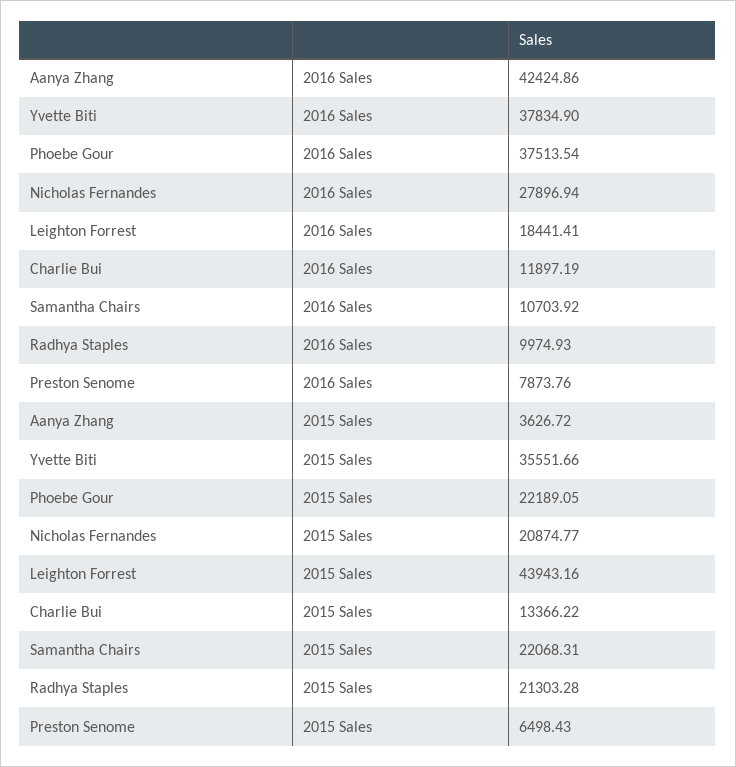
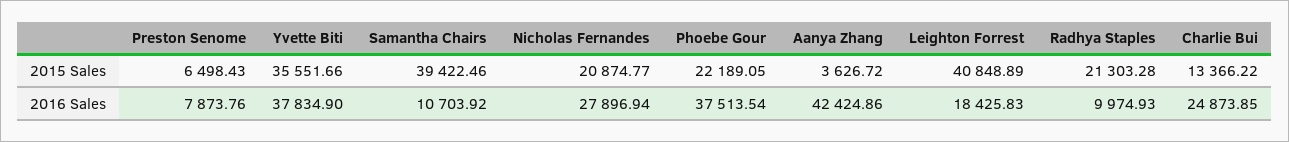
Leighton Forrest, 2016 Sales: 18441.41 -> 18425.83
Charlie Bui, 2016 Sales: 11897.19 -> 24873.85
Leighton Forrest, 2015 Sales: 43943.16 -> 40848.89
Samantha Chairs, 2015 Sales: 22068.31 -> 39422.46

